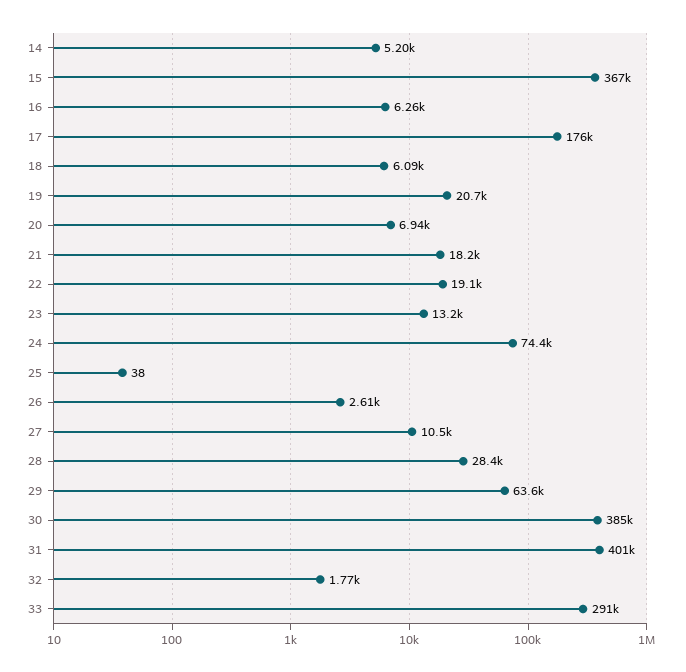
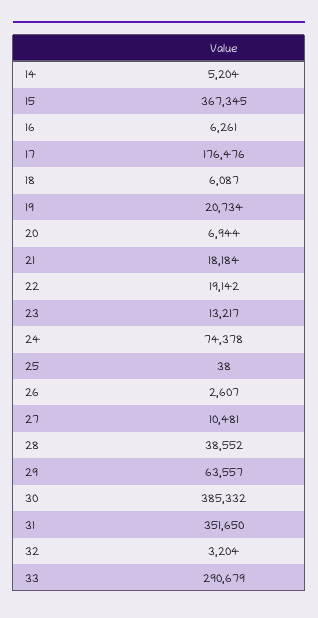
28: 28400 -> 38552
31: 401000 -> 351650
32: 1770 -> 3204

